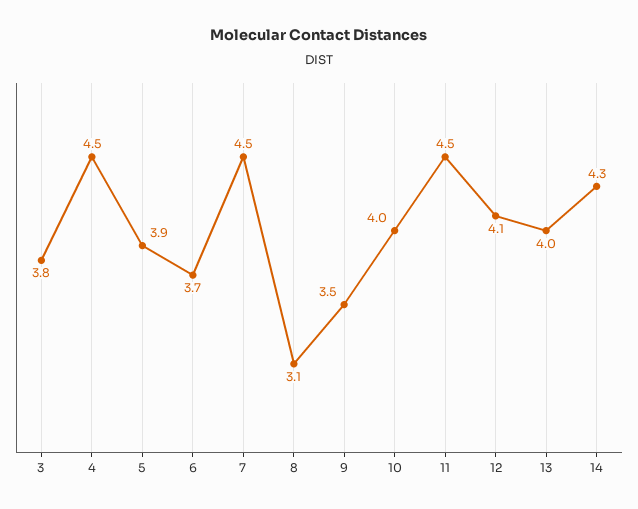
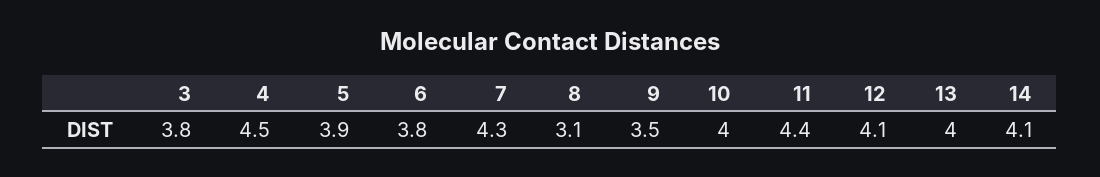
6: 3.7 -> 3.8
7: 4.5 -> 4.3
11: 4.5 -> 4.4
14: 4.3 -> 4.1

